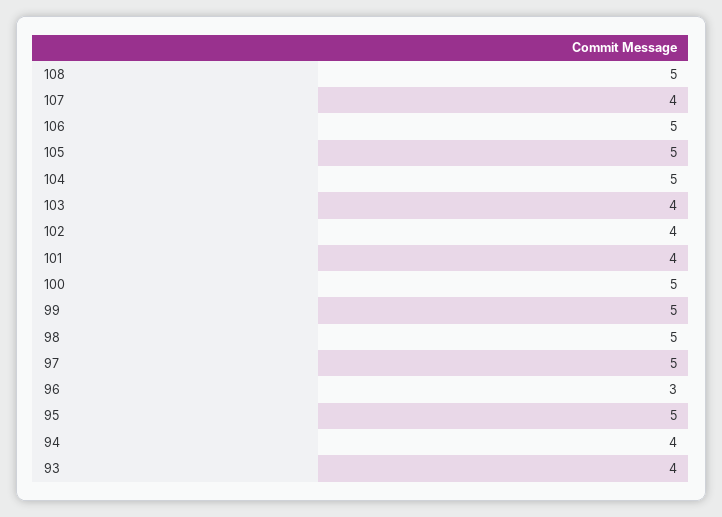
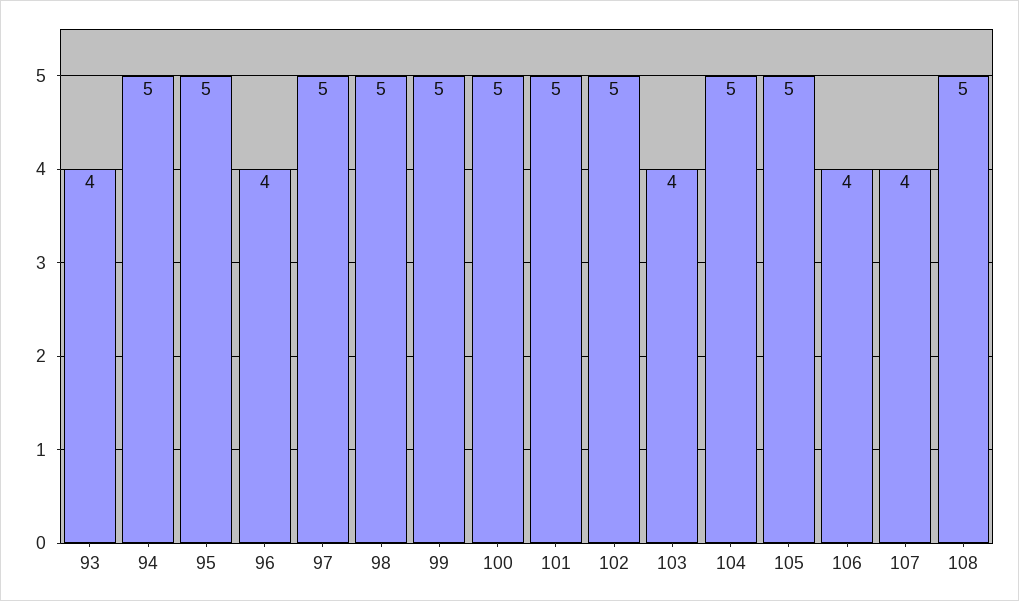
106: 5 -> 4
102: 4 -> 5
101: 4 -> 5
96: 3 -> 4
94: 4 -> 5

